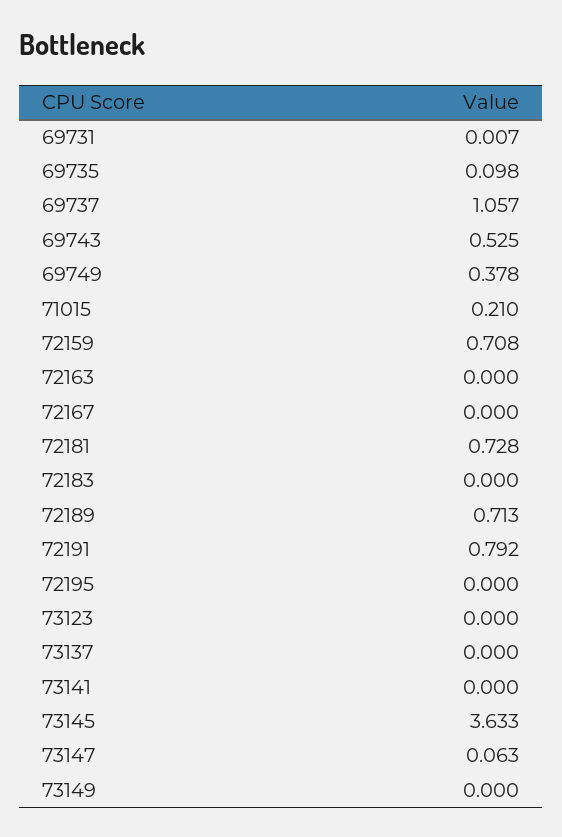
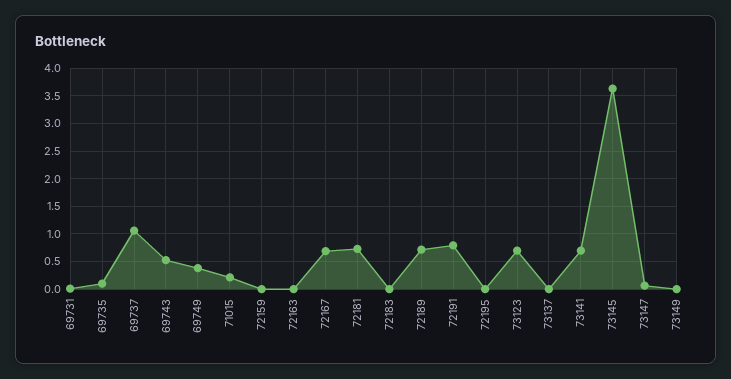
72159: 0.708 -> 0
72167: 0 -> 0.75
73123: 0 -> 0.75
73141: 0 -> 0.75

